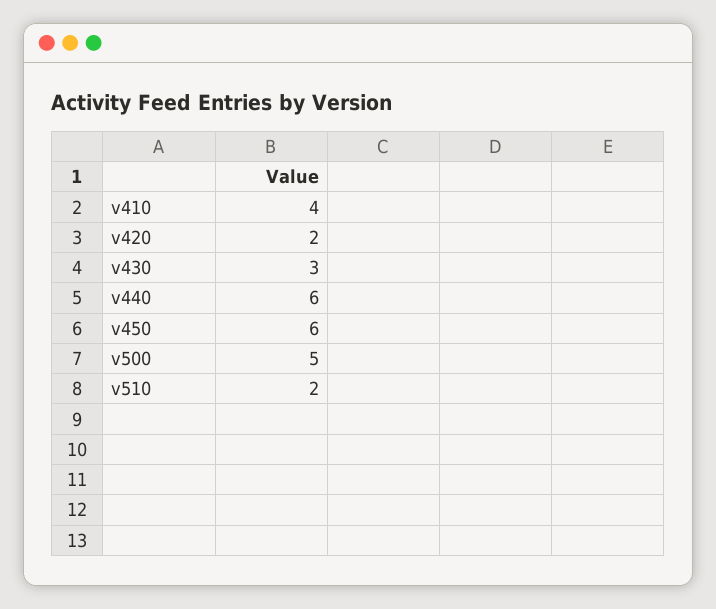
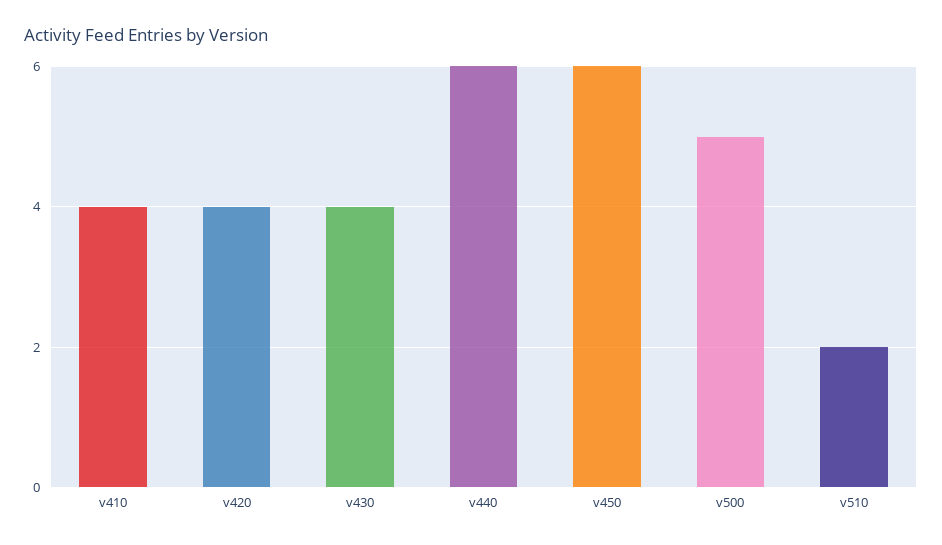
v420: 2 -> 4
v430: 3 -> 4

